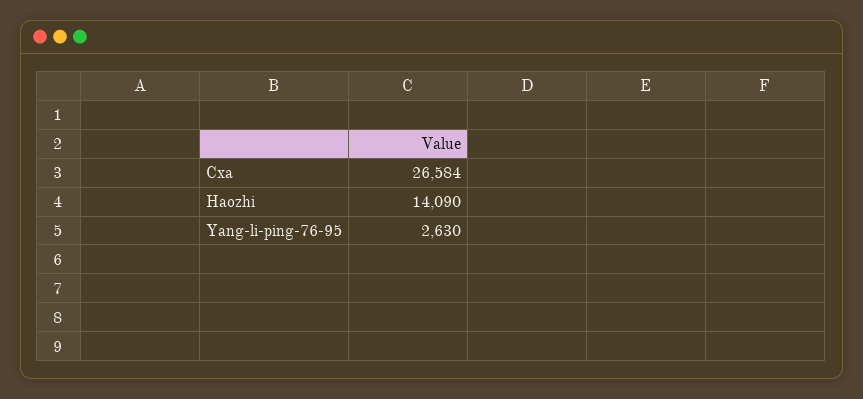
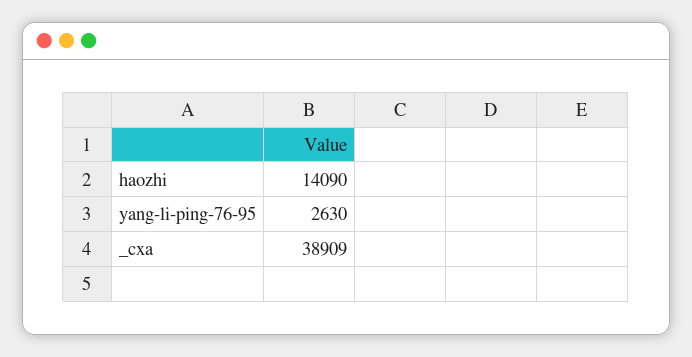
Cxa: 26584 -> 38909

